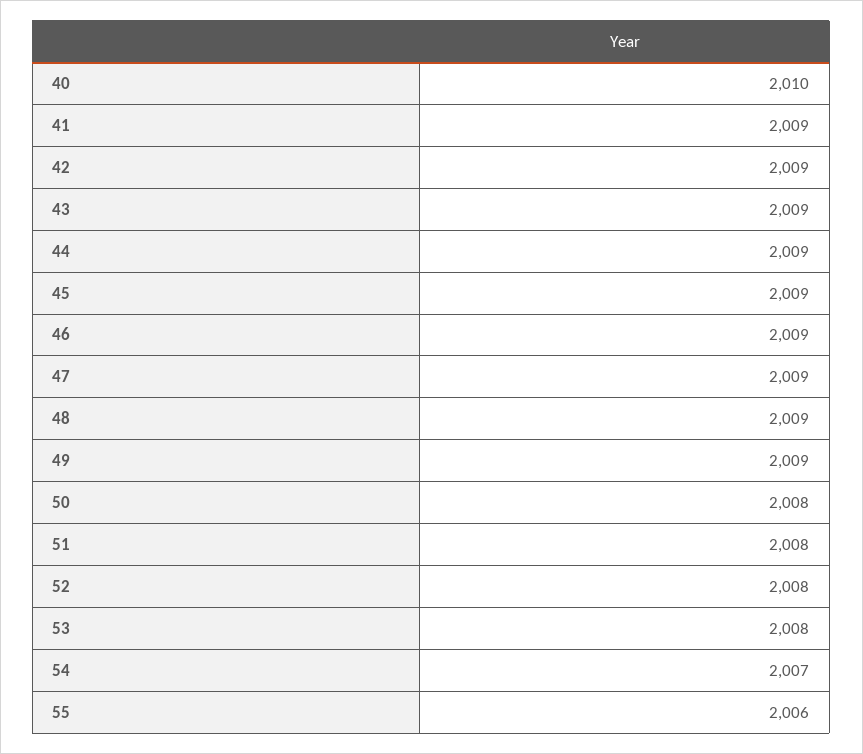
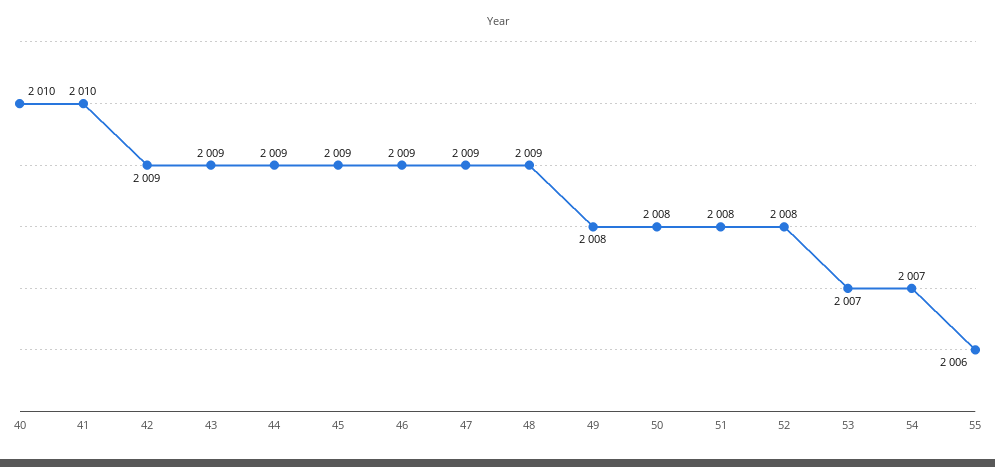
41: 2009 -> 2010
49: 2009 -> 2008
53: 2008 -> 2007

